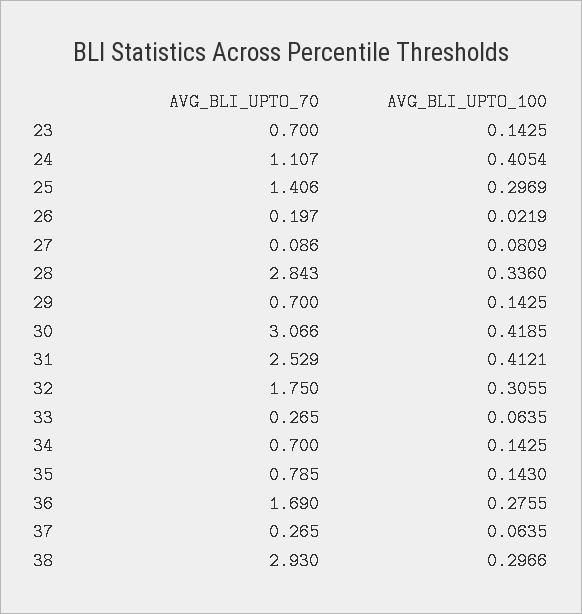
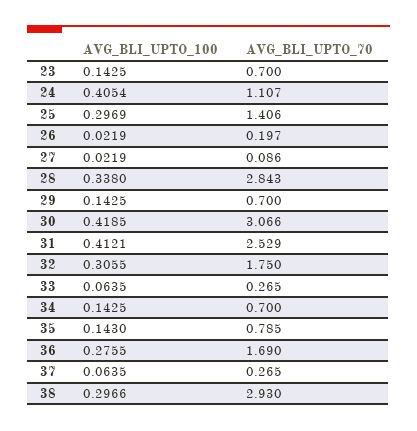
AVG_BLI_UPTO_100, 27: 0.0809 -> 0.0219
AVG_BLI_UPTO_100, 28: 0.336 -> 0.338

